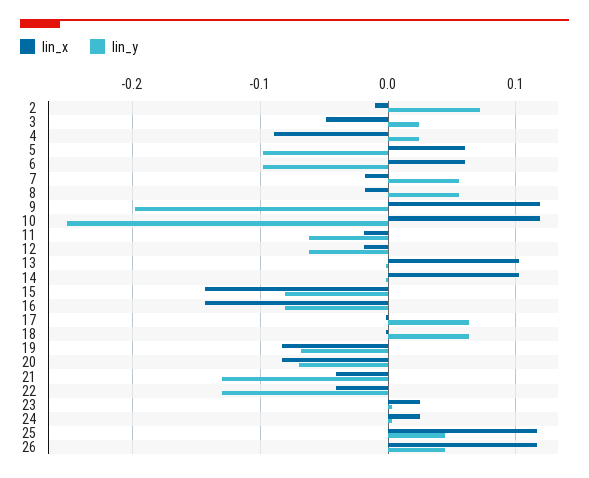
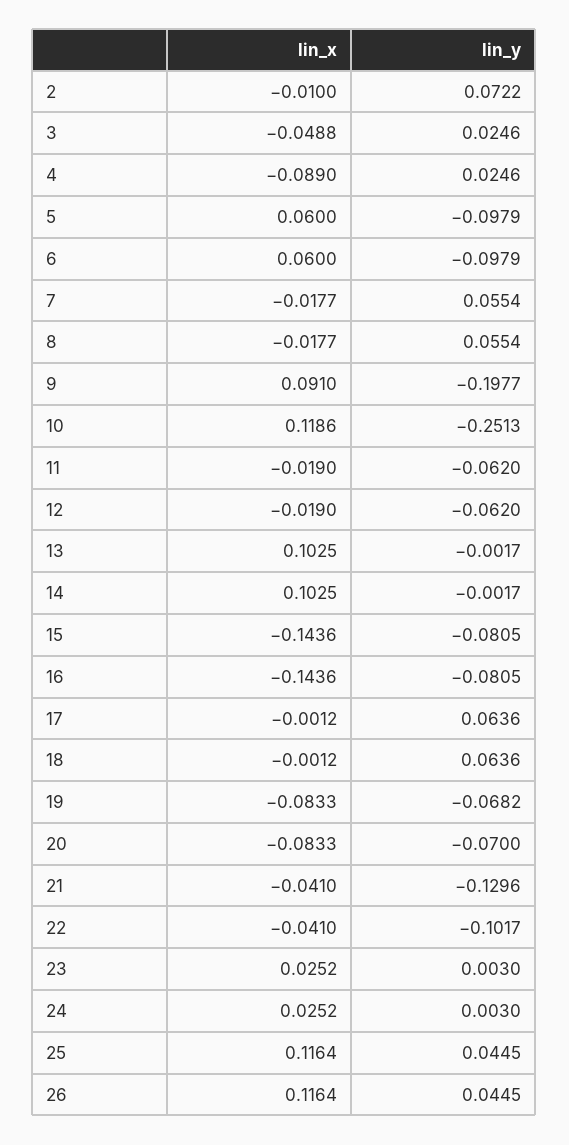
lin_x, 9: 0.12 -> 0.091
lin_y, 22: -0.13 -> -0.1017

